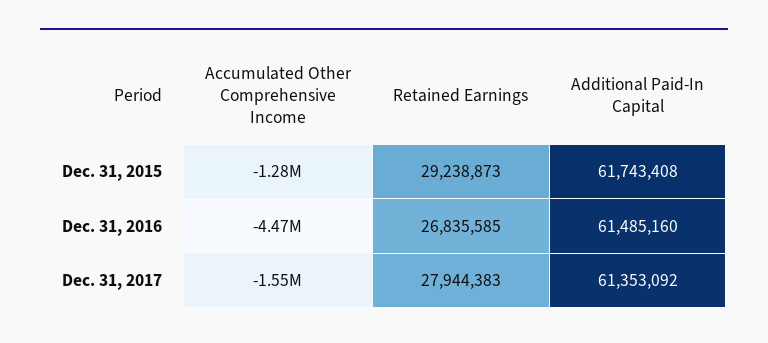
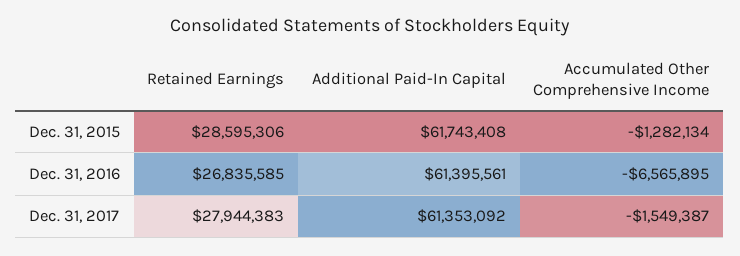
Retained Earnings, Dec. 31, 2015: 29238873 -> 28595306
Accumulated Other Comprehensive Income, Dec. 31, 2016: -4470000 -> -6565895
Additional Paid-In Capital, Dec. 31, 2016: 61485160 -> 61395561

